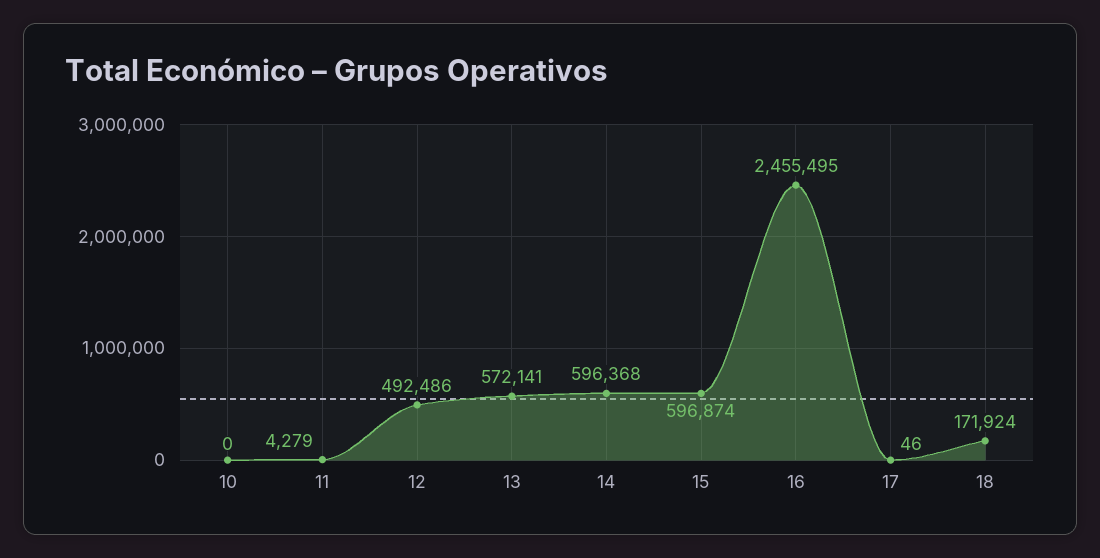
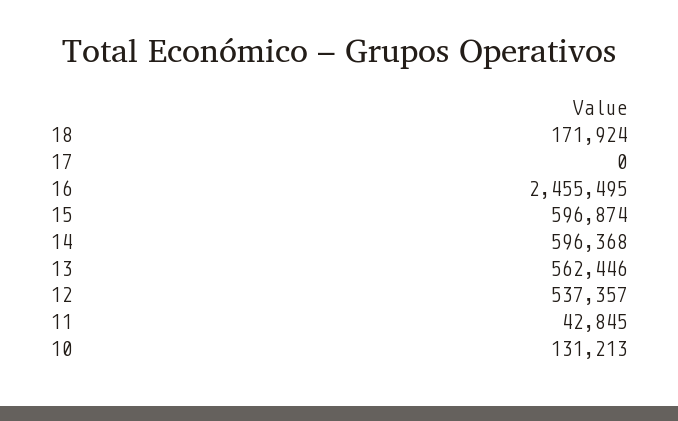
10: 0 -> 131213
11: 4279 -> 42845
12: 492486 -> 537357
13: 572141 -> 562446
17: 46 -> 0

